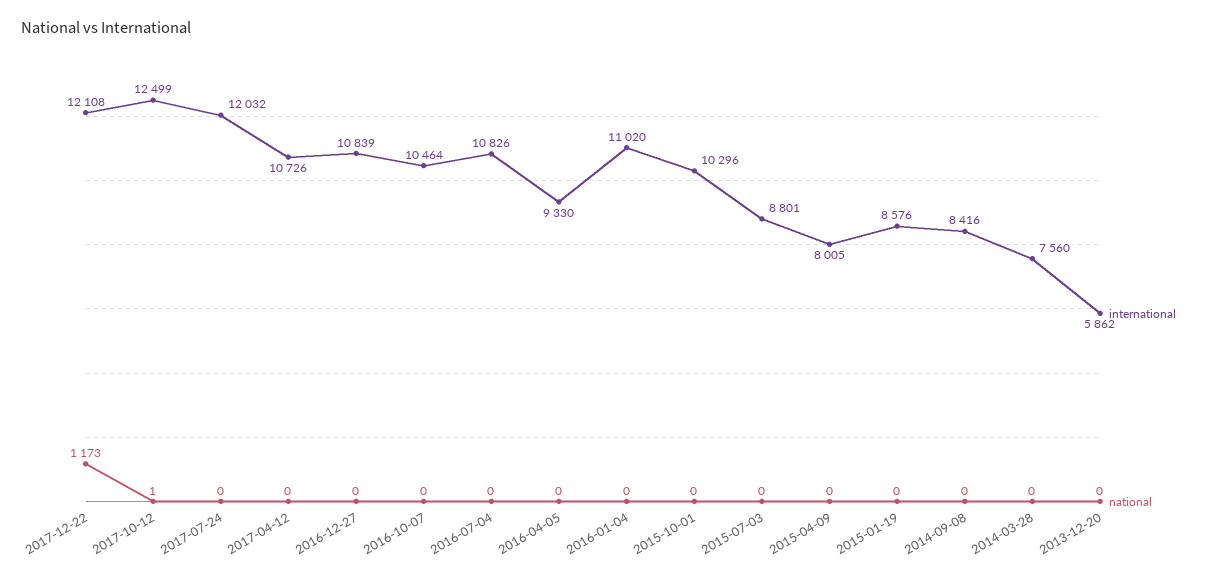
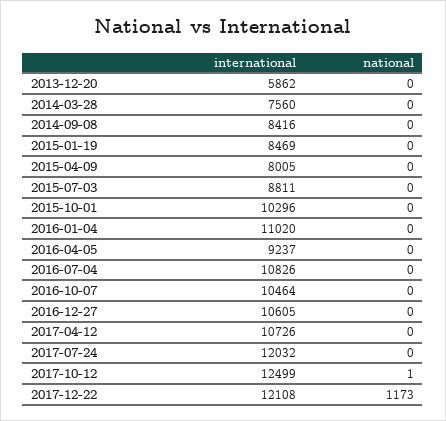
international, 2016-12-27: 10839 -> 10605
international, 2016-04-05: 9330 -> 9237
international, 2015-07-03: 8801 -> 8811
international, 2015-01-19: 8576 -> 8469

